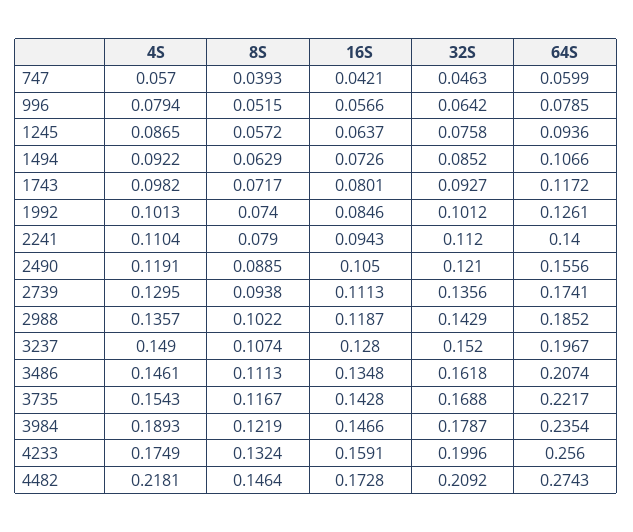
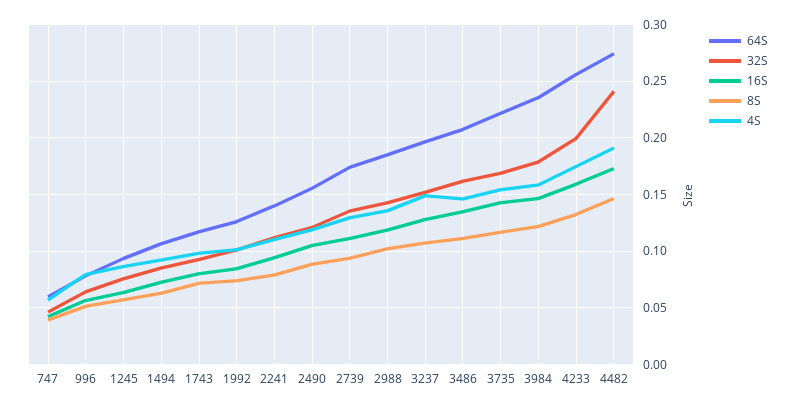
4S, 3984: 0.1893 -> 0.16
4S, 4482: 0.2181 -> 0.19
32S, 4482: 0.2092 -> 0.24

